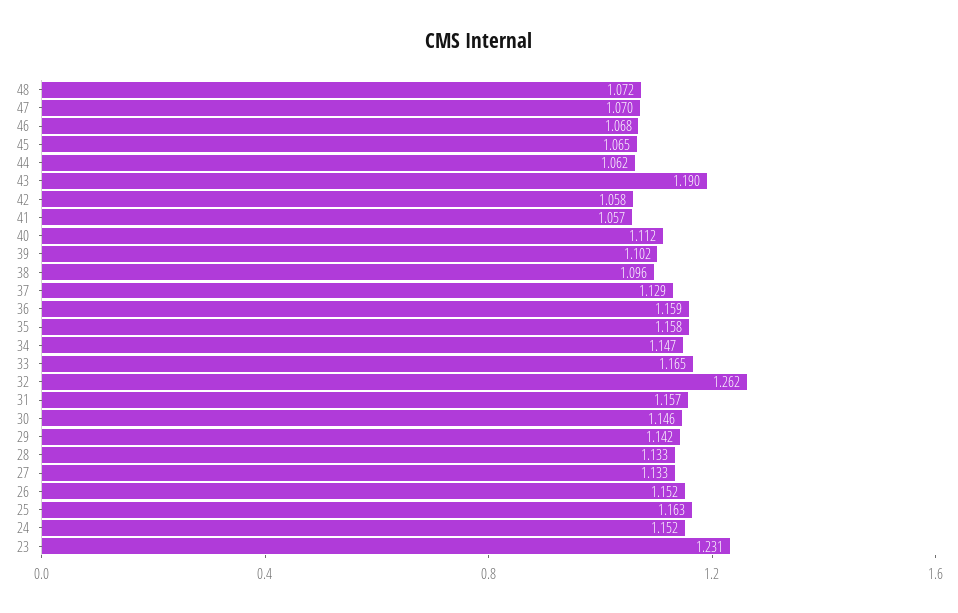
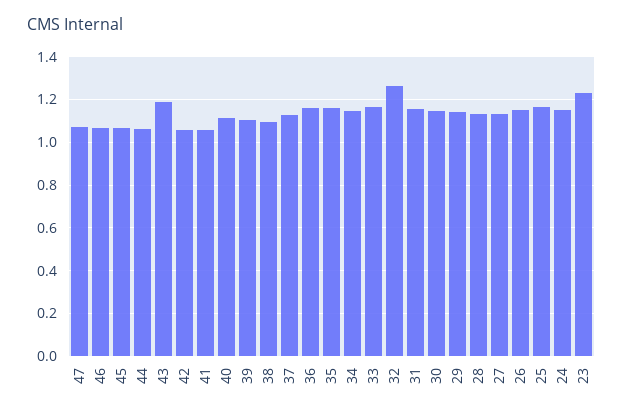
48: 1.072 -> none

